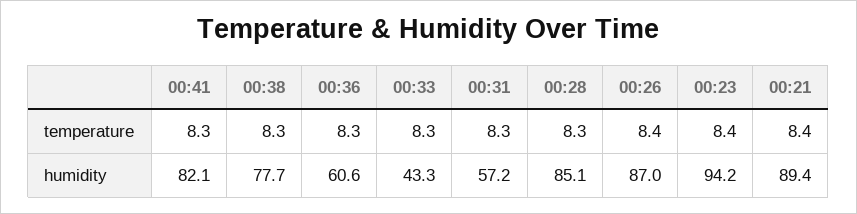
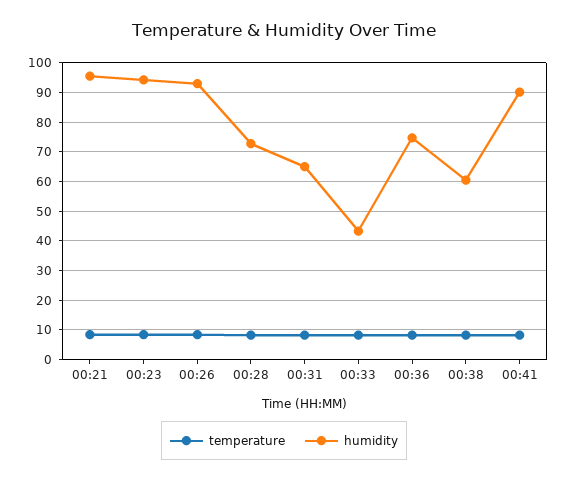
humidity, 00:41: 82.1 -> 90
humidity, 00:38: 77.7 -> 60
humidity, 00:36: 60.6 -> 75
humidity, 00:31: 57.2 -> 65
humidity, 00:28: 85.1 -> 72.5
humidity, 00:26: 87 -> 92.5
humidity, 00:21: 89.4 -> 95

